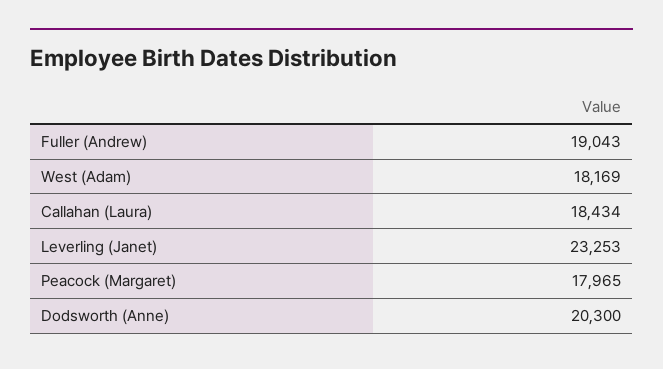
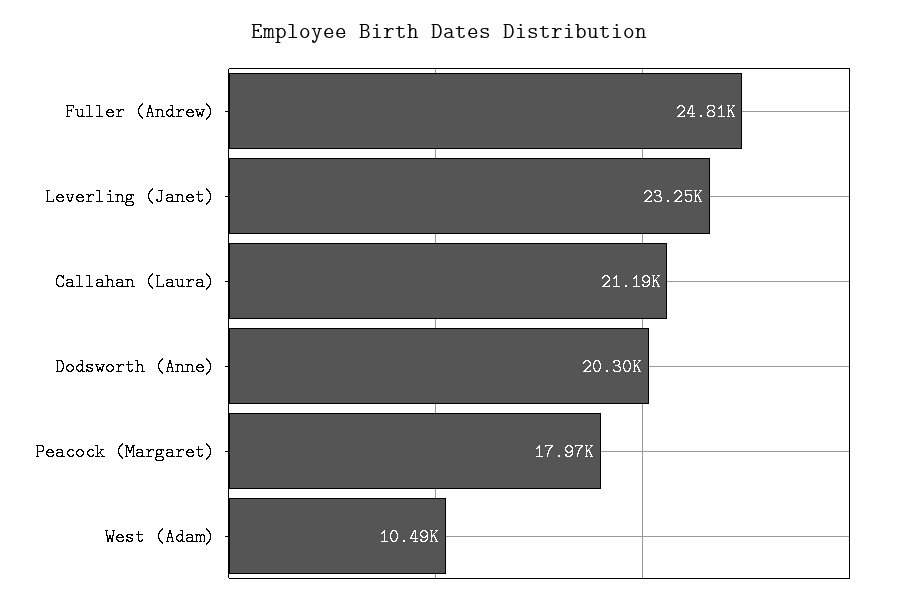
Fuller (Andrew): 19043 -> 24810
West (Adam): 18169 -> 10490
Callahan (Laura): 18434 -> 21190

